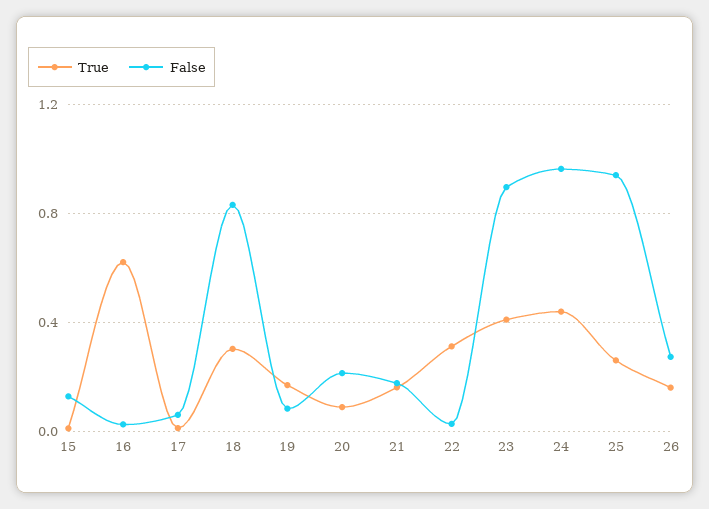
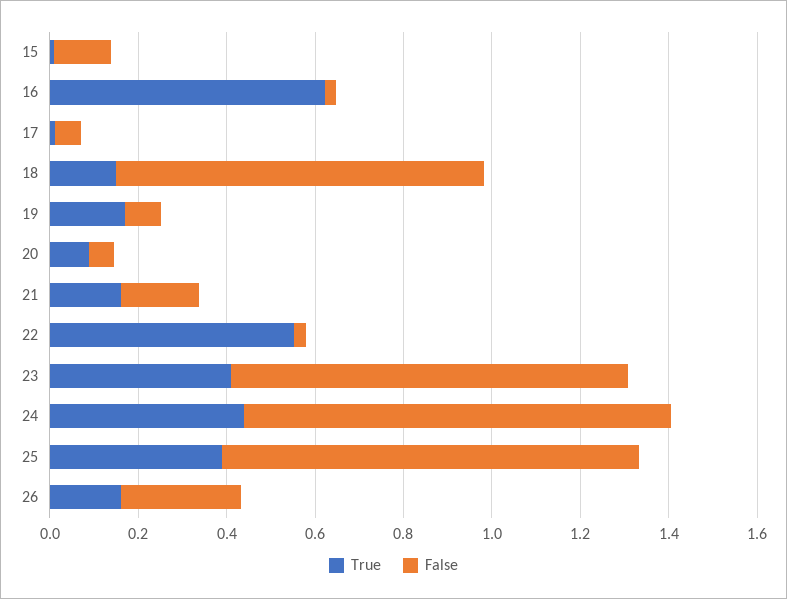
True, 18: 0.3 -> 0.15
False, 20: 0.2 -> 0.05
True, 22: 0.3 -> 0.55
True, 25: 0.25 -> 0.4

